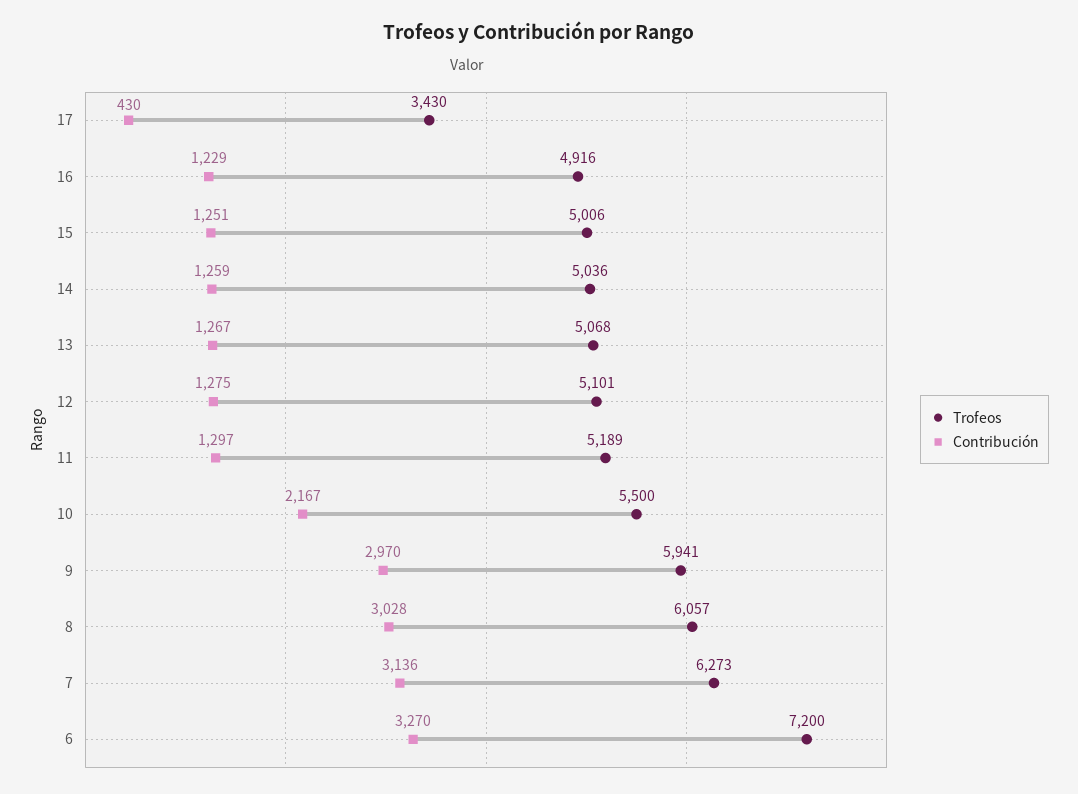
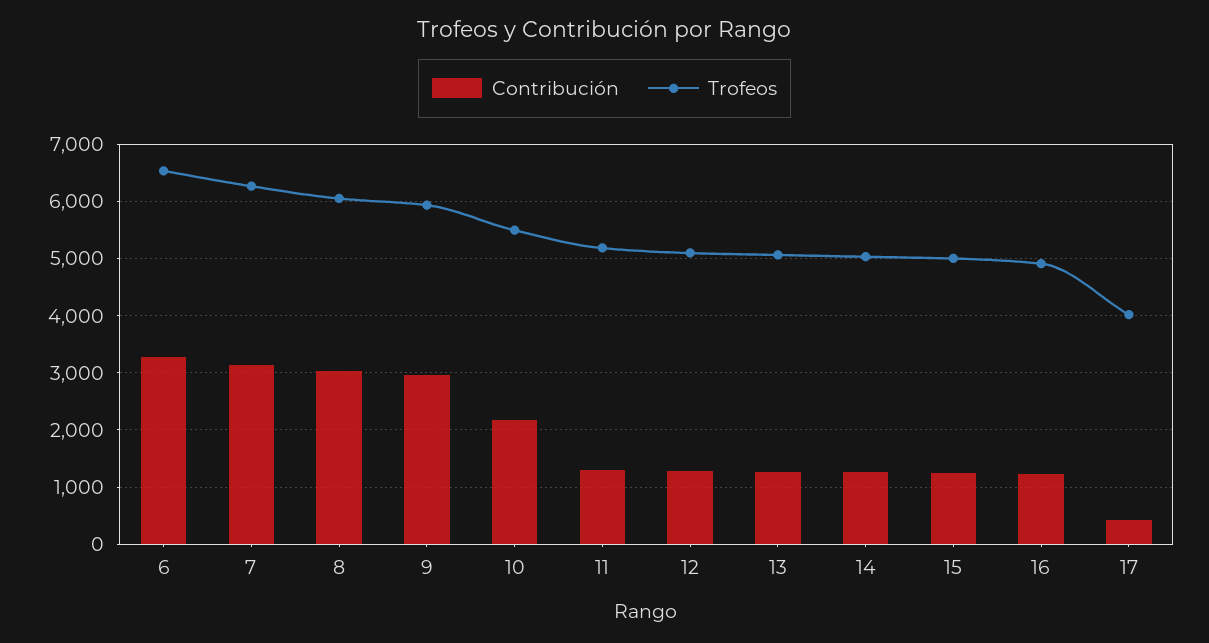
Trofeos, 17: 3430 -> 4000
Trofeos, 6: 7200 -> 6600

